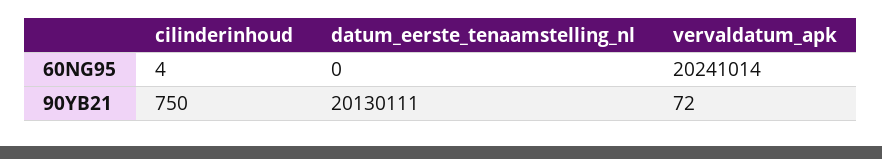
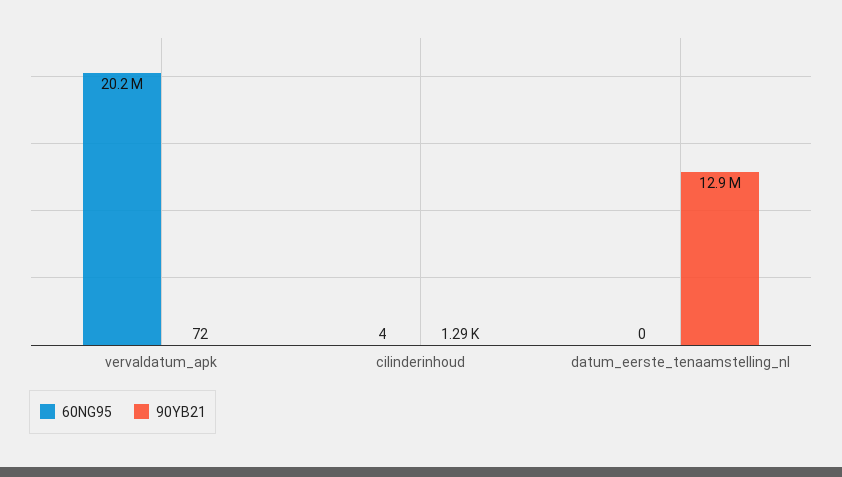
90YB21, cilinderinhoud: 750 -> 1290
90YB21, datum_eerste_tenaamstelling_nl: 20130111 -> 12900000

